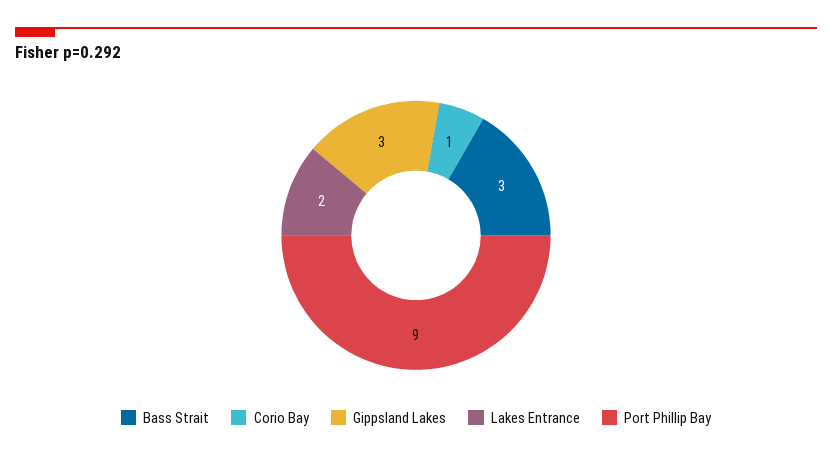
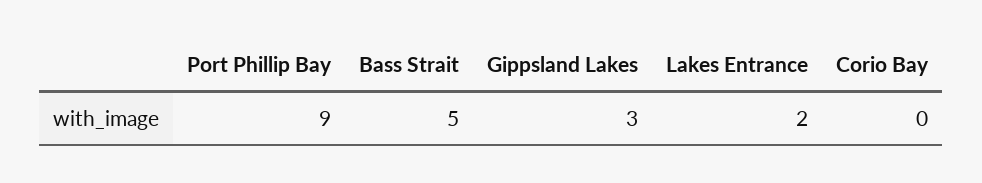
Bass Strait: 3 -> 5
Corio Bay: 1 -> 0

